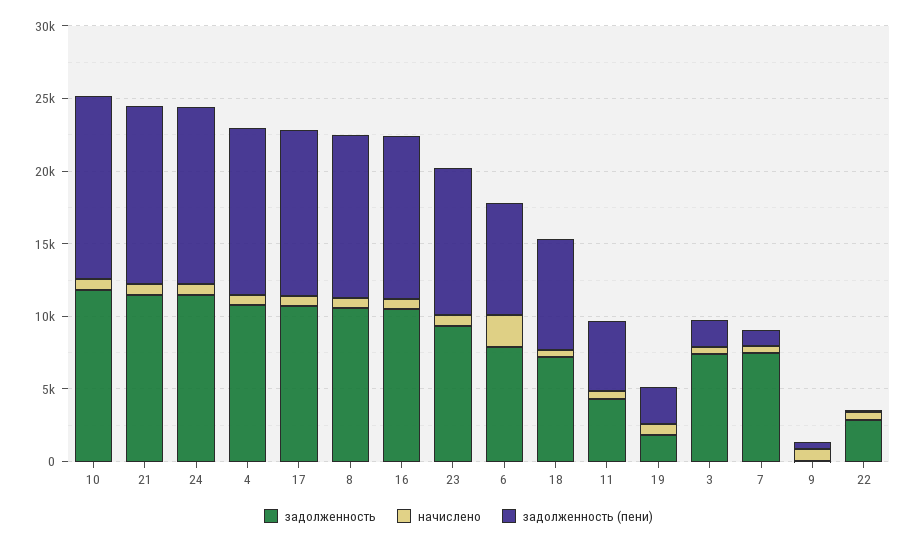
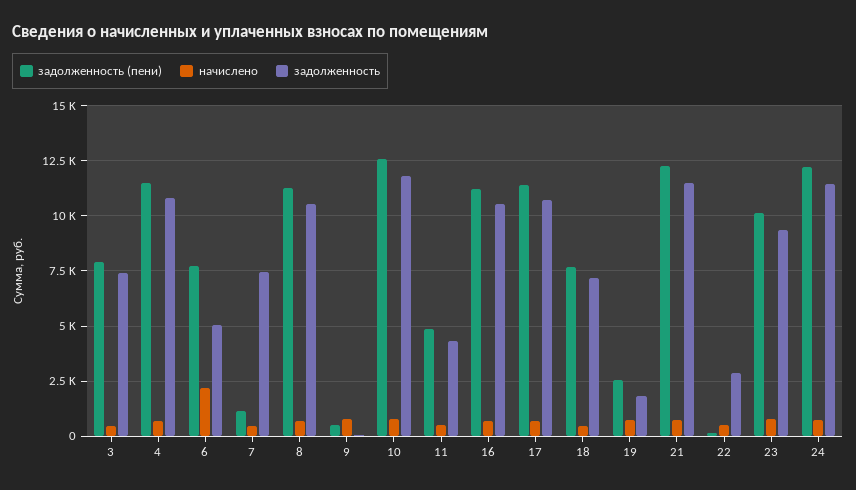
задолженность, 6: 8000 -> 5000
задолженность (пени), 3: 2000 -> 8000

